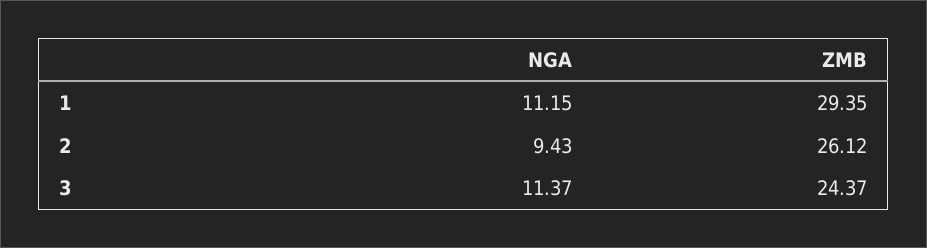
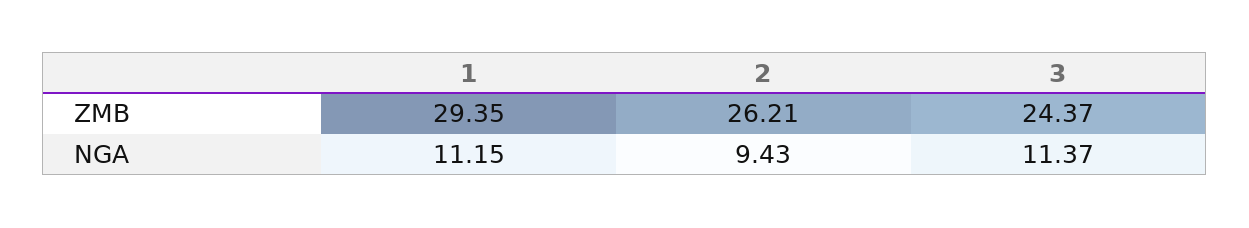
ZMB, 2: 26.12 -> 26.21

